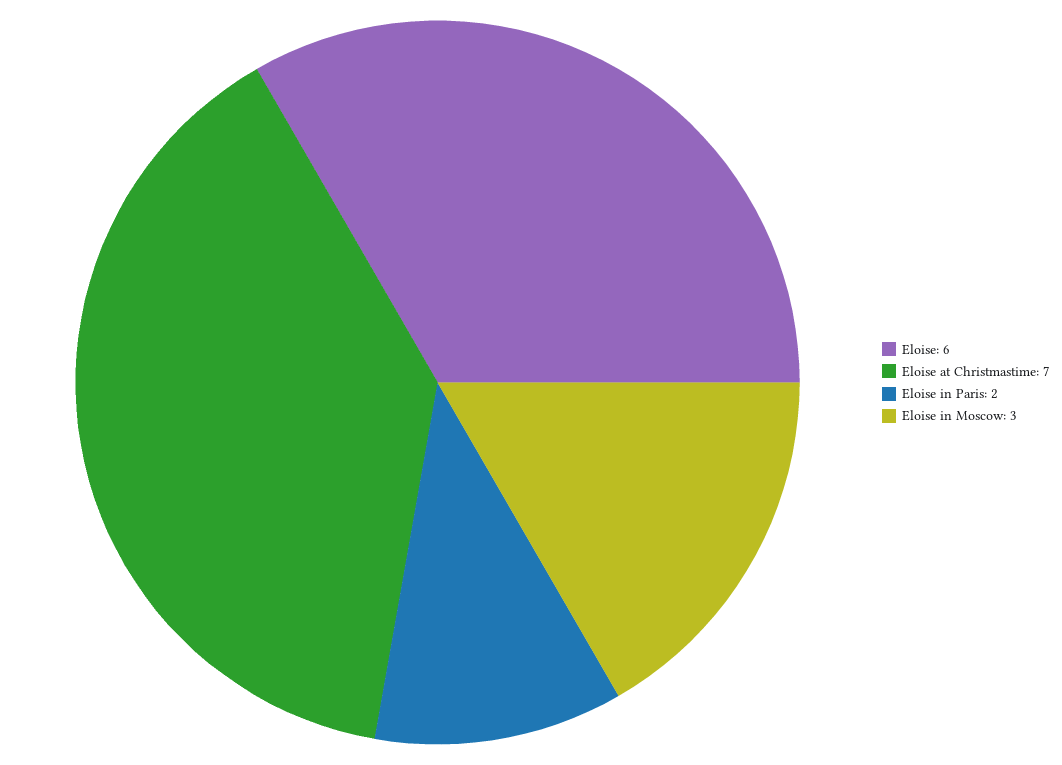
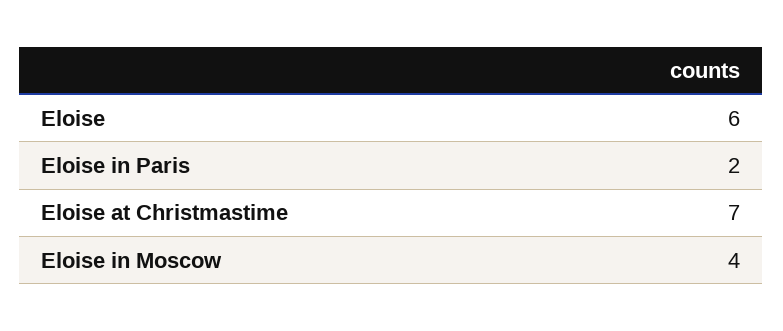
Eloise in Moscow: 3 -> 4

